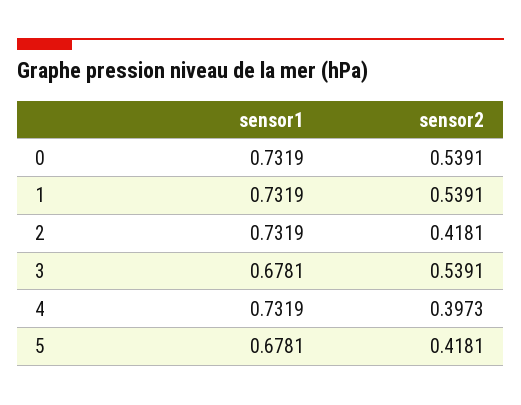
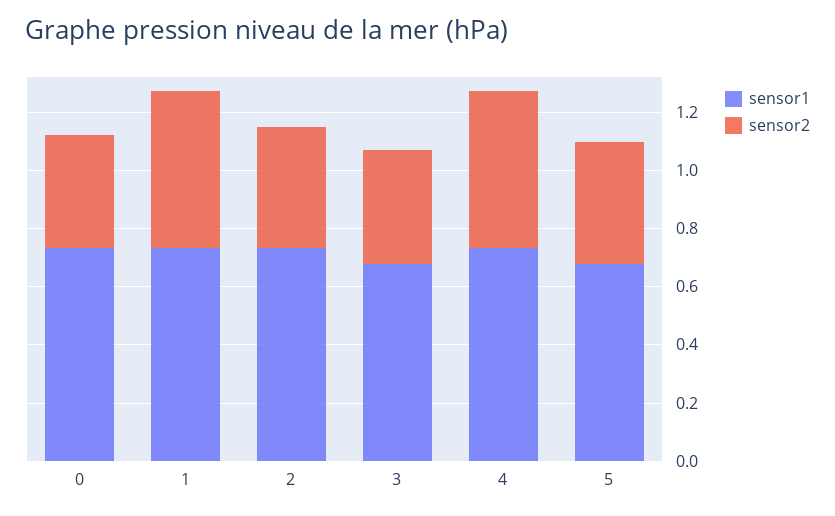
sensor2, 0: 0.5391 -> 0.4
sensor2, 3: 0.5391 -> 0.4
sensor2, 4: 0.3973 -> 0.55

